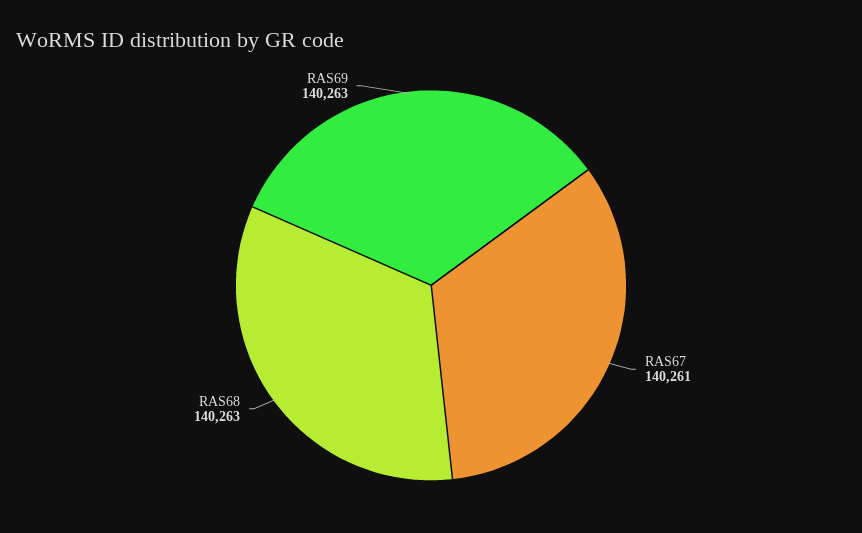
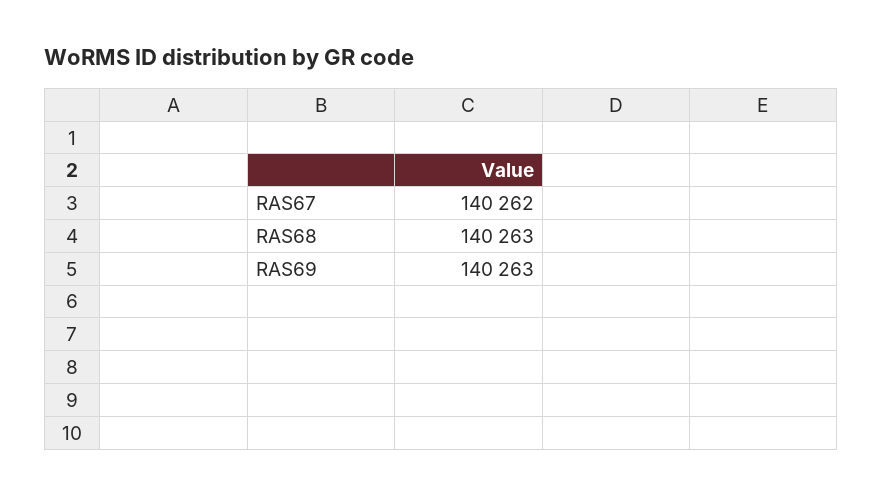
RAS67: 140261 -> 140262

